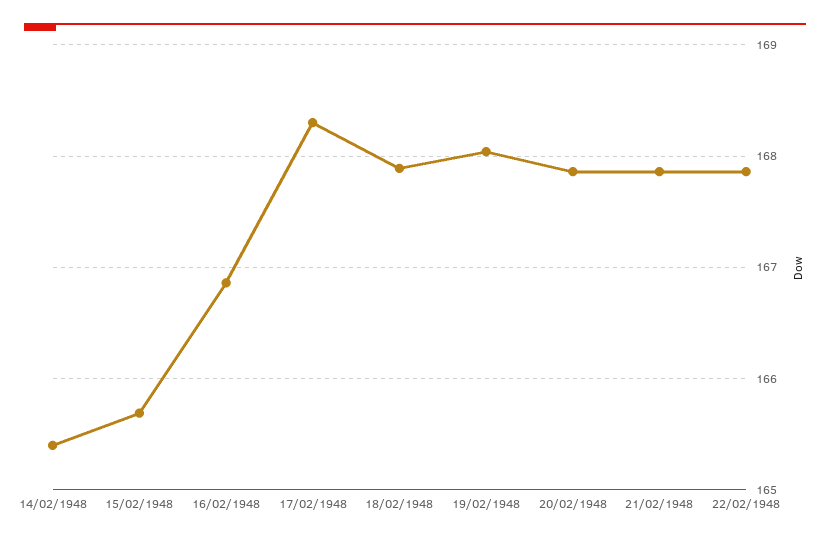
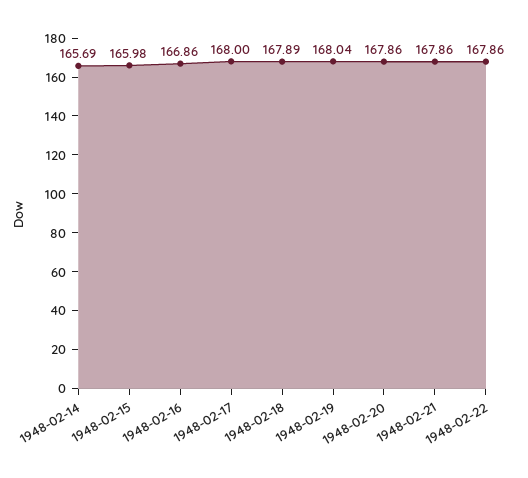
14/02/1948: 165.4 -> 165.69
15/02/1948: 165.7 -> 165.98
17/02/1948: 168.3 -> 168

